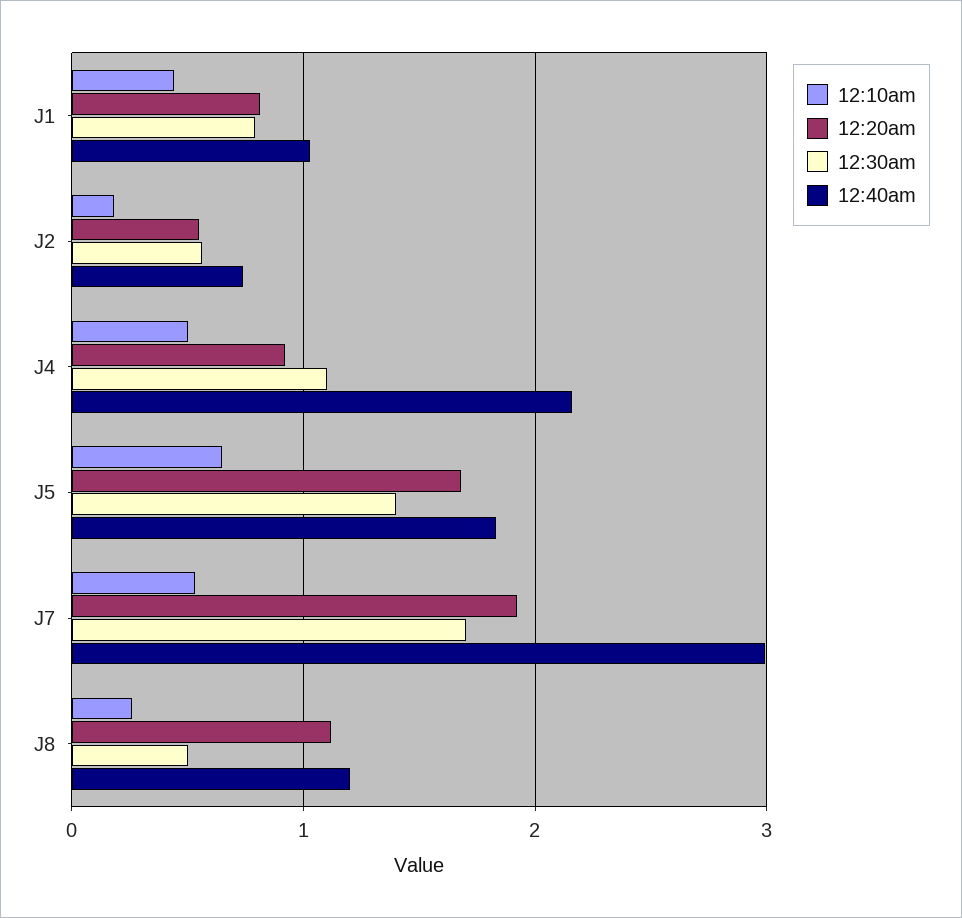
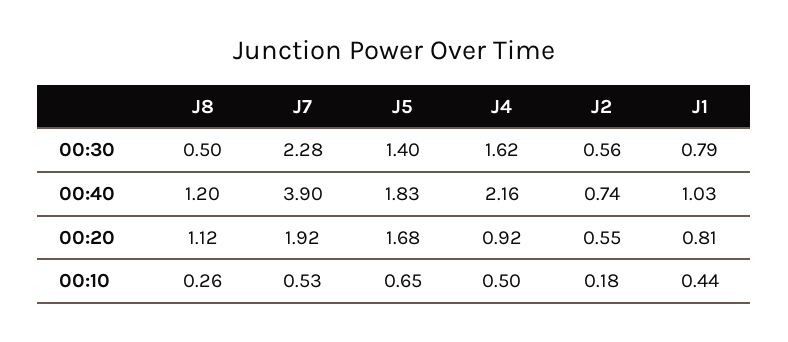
12:30am, J4: 1.1 -> 1.62
12:30am, J7: 1.7 -> 2.28
12:40am, J7: 3 -> 3.9

